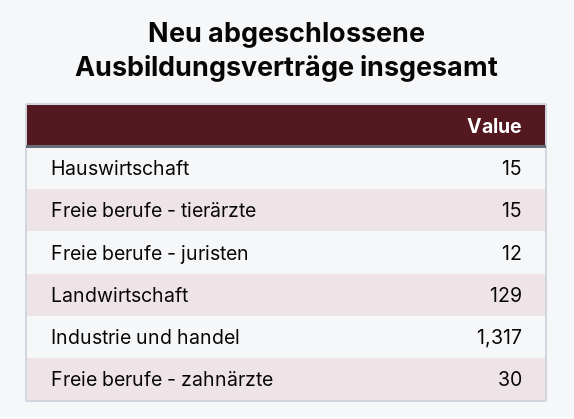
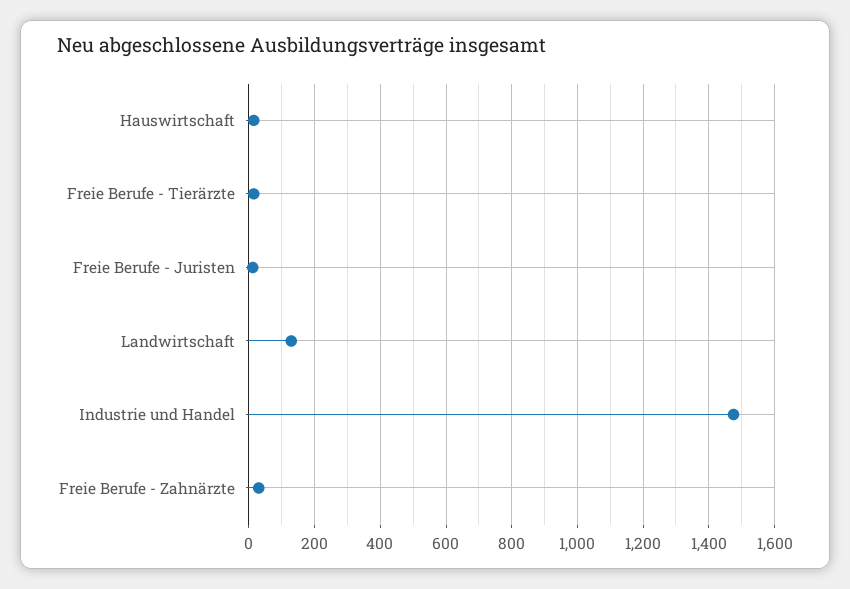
Industrie und handel: 1317 -> 1480

